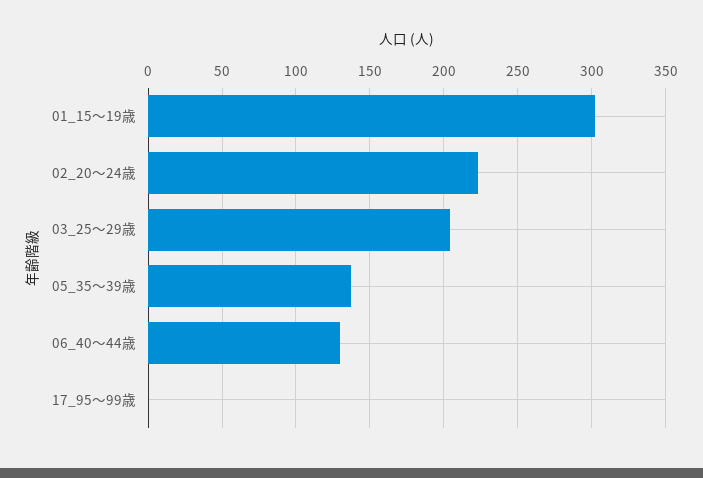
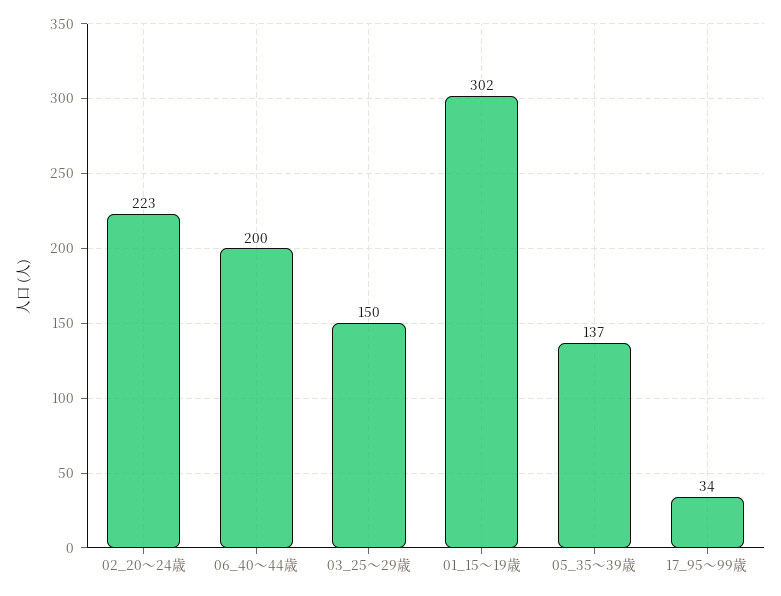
03_25～29歳: 205 -> 150
06_40～44歳: 130 -> 200
17_95～99歳: 0 -> 34

